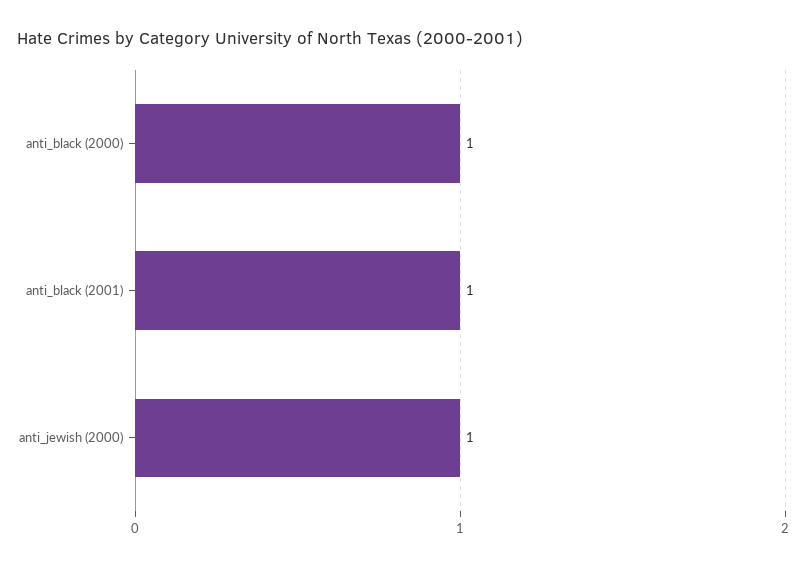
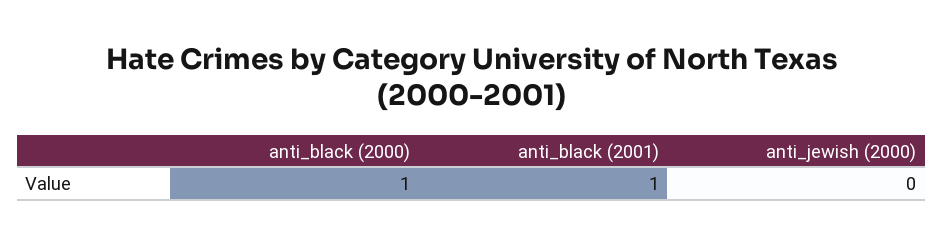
anti_jewish (2000): 1 -> 0

